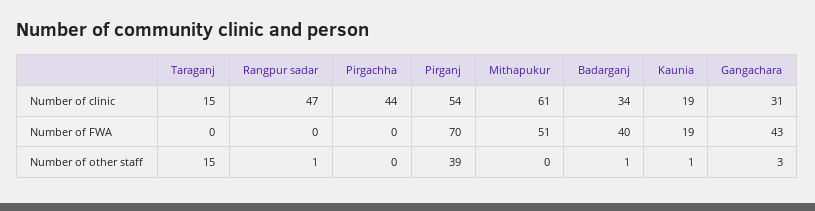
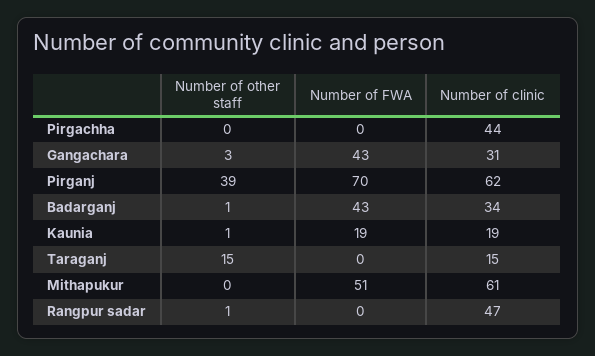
Pirganj, Number of clinic: 54 -> 62
Badarganj, Number of FWA: 40 -> 43

